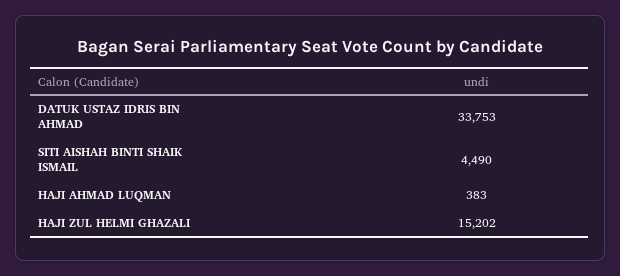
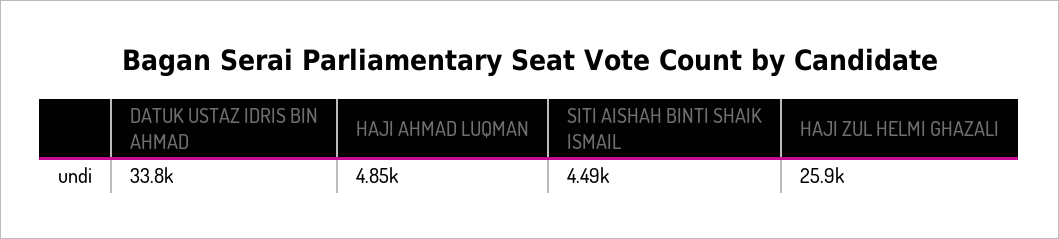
HAJI AHMAD LUQMAN: 383 -> 4850
HAJI ZUL HELMI GHAZALI: 15202 -> 25900

